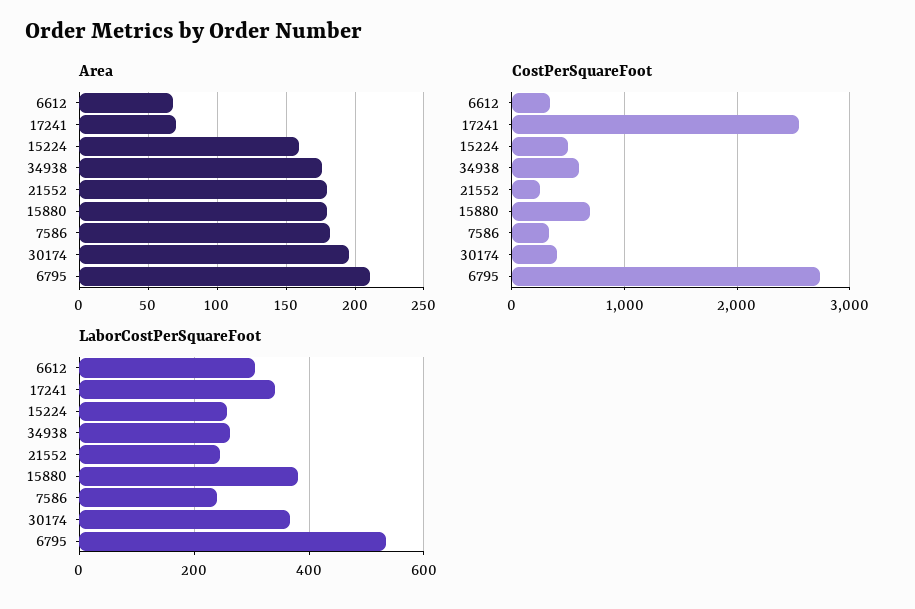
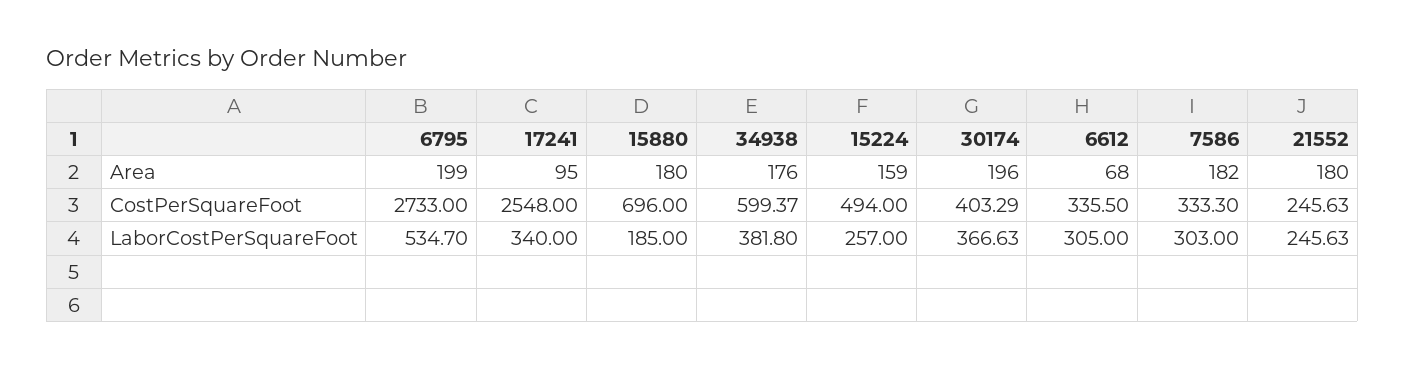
Area, 17241: 70 -> 95
Area, 6795: 210 -> 199
LaborCostPerSquareFoot, 34938: 260 -> 381.8
LaborCostPerSquareFoot, 15880: 380 -> 185
LaborCostPerSquareFoot, 7586: 240 -> 303

